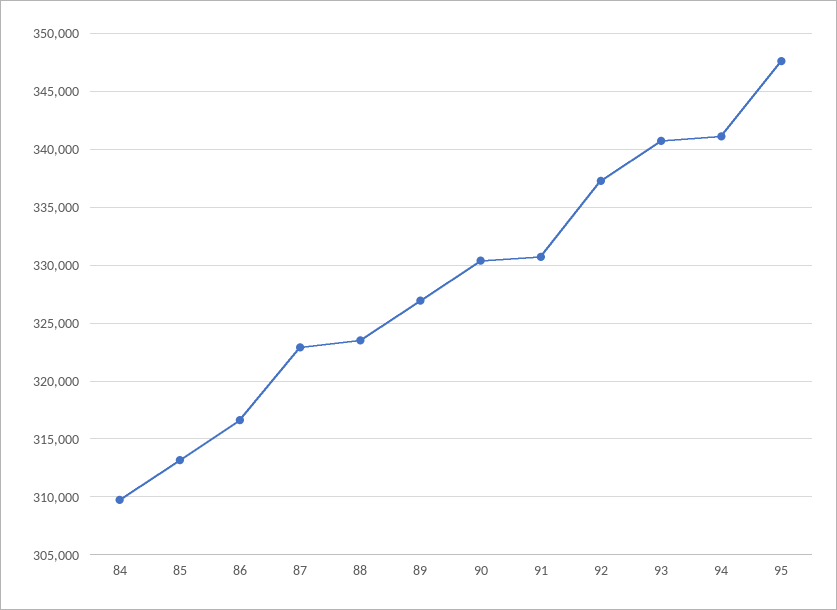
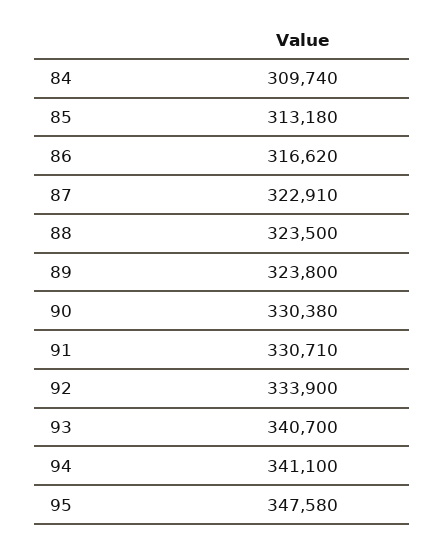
89: 327000 -> 323800
92: 337000 -> 333900

